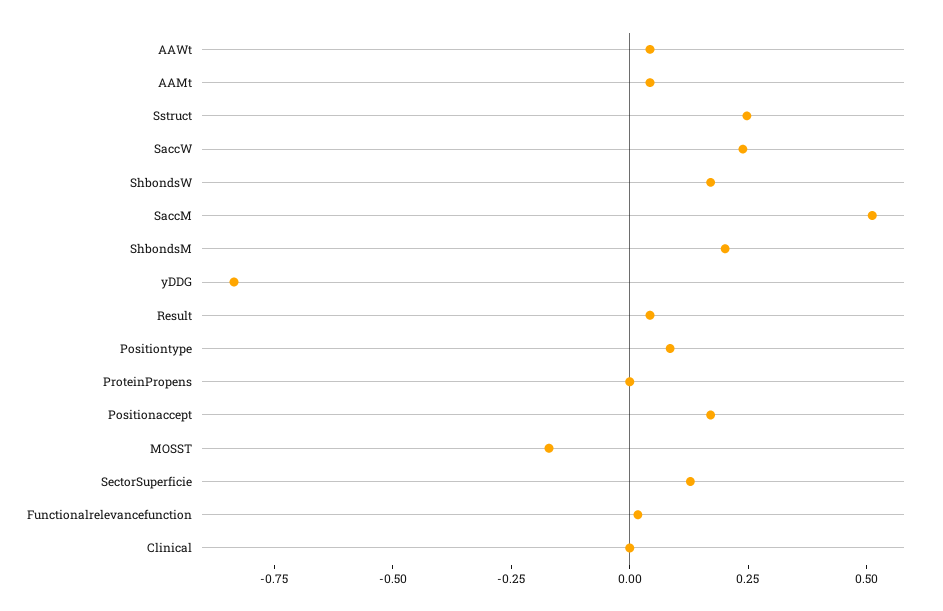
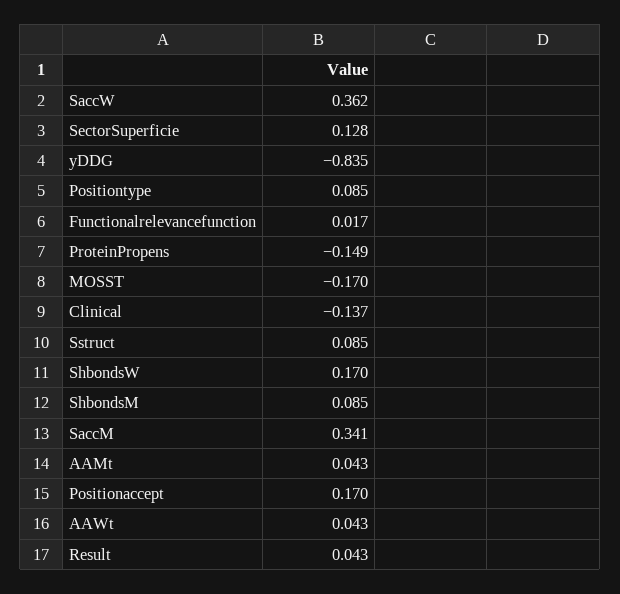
Sstruct: 0.25 -> 0.085
SaccW: 0.25 -> 0.362
SaccM: 0.5 -> 0.341
ShbondsM: 0.2 -> 0.085
ProteinPropens: 0 -> -0.149
Clinical: 0 -> -0.137

